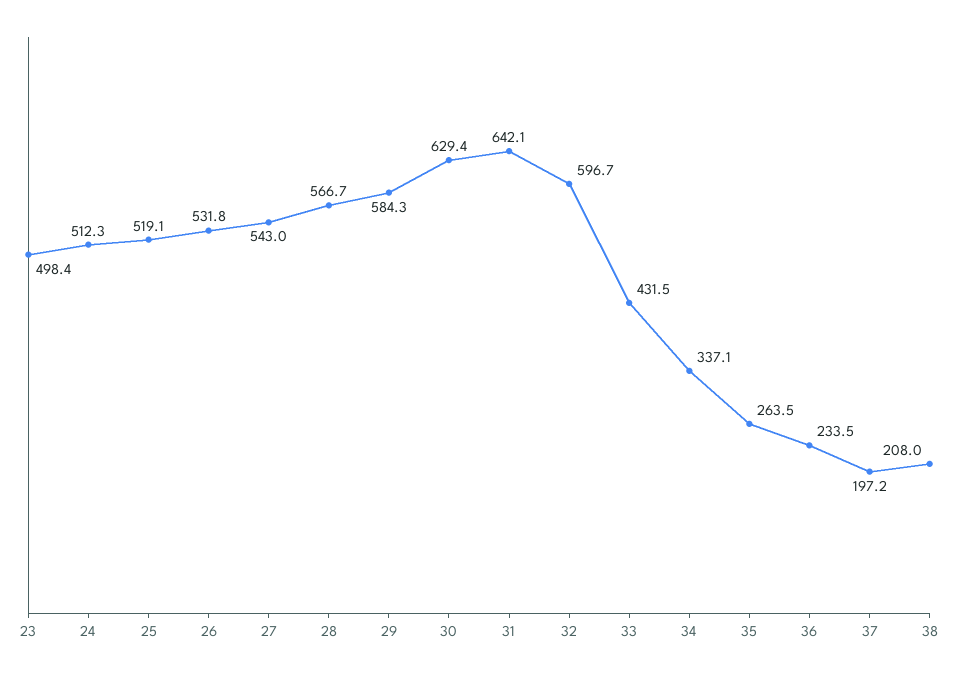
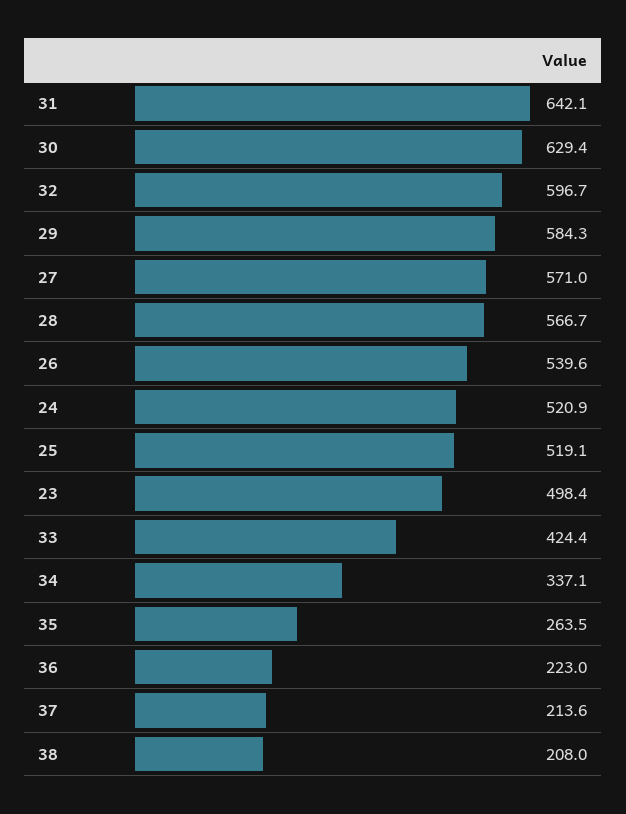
24: 512.3 -> 520.9
26: 531.8 -> 539.6
27: 543 -> 571
33: 431.5 -> 424.4
36: 233.5 -> 223
37: 197.2 -> 213.6

